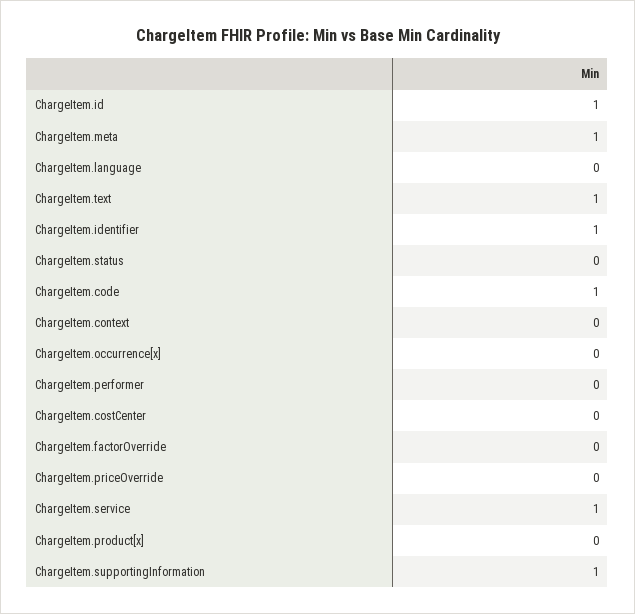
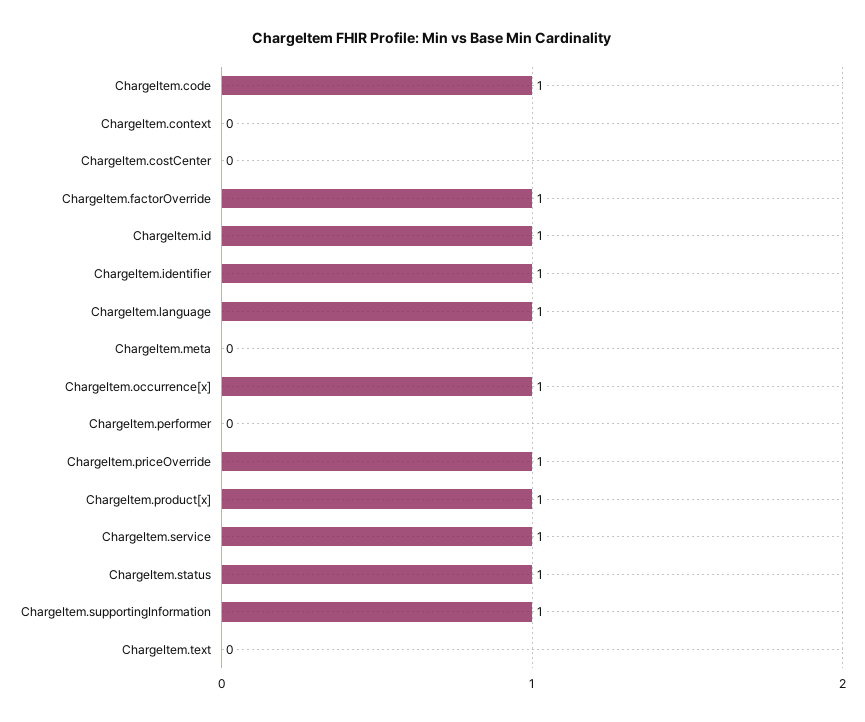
ChargeItem.meta: 1 -> 0
ChargeItem.language: 0 -> 1
ChargeItem.text: 1 -> 0
ChargeItem.status: 0 -> 1
ChargeItem.occurrence[x]: 0 -> 1
ChargeItem.factorOverride: 0 -> 1
ChargeItem.priceOverride: 0 -> 1
ChargeItem.product[x]: 0 -> 1

